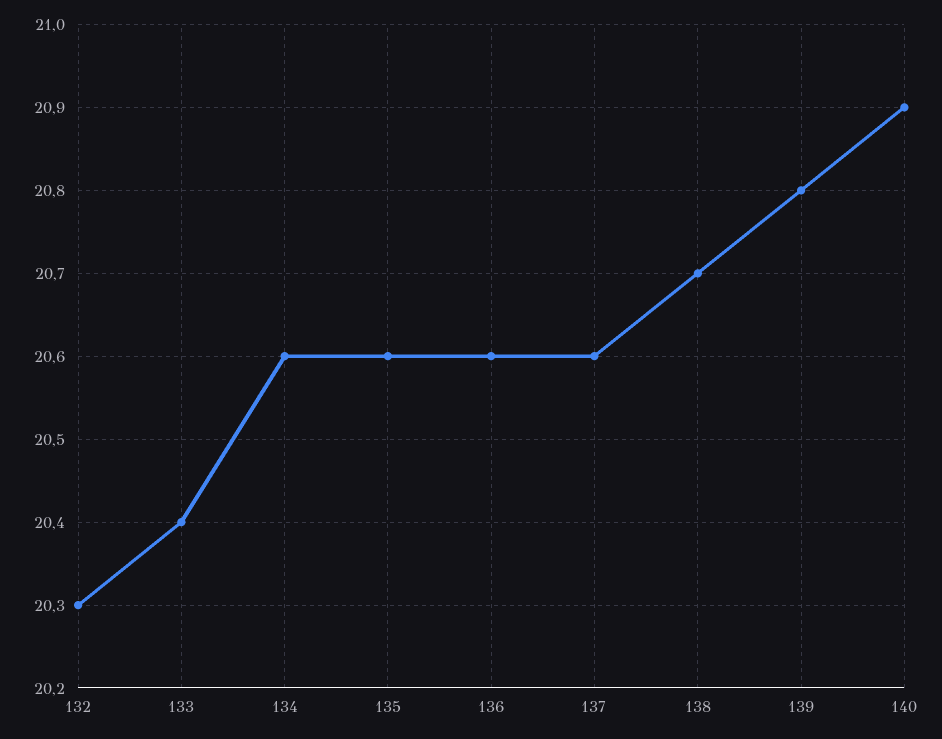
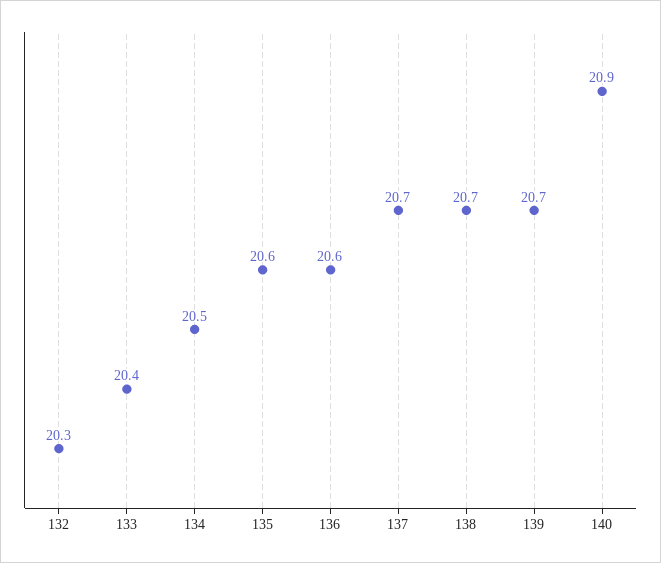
134: 20.6 -> 20.5
137: 20.6 -> 20.7
139: 20.8 -> 20.7

